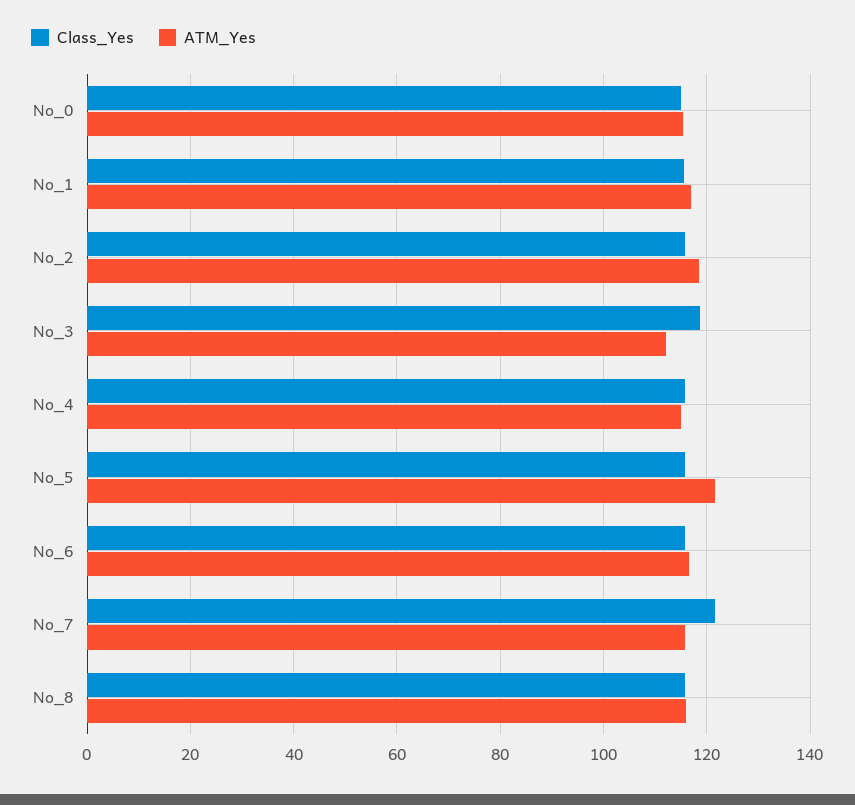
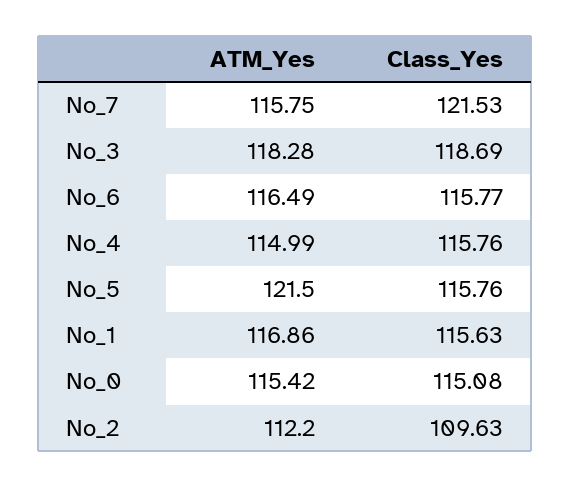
Class_Yes, No_2: 116 -> 109.63
ATM_Yes, No_2: 118 -> 112.2
ATM_Yes, No_3: 112 -> 118.28
Class_Yes, No_8: 116 -> none
ATM_Yes, No_8: 116 -> none

